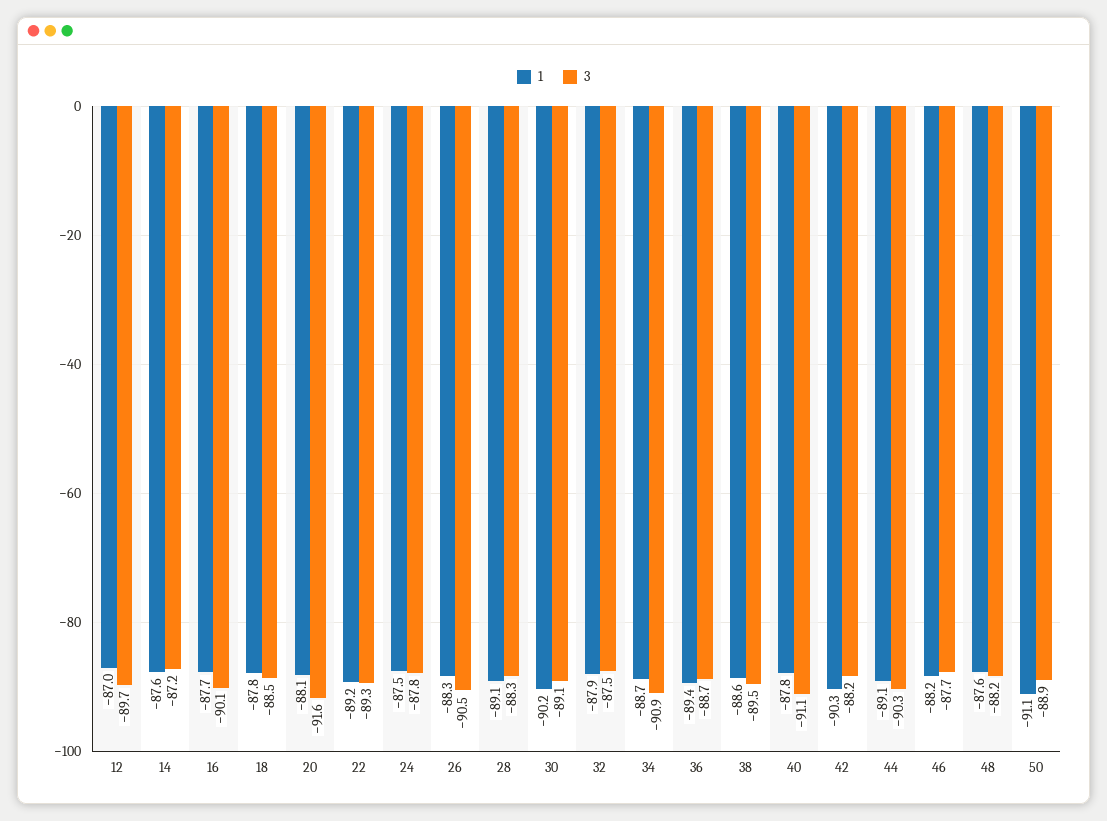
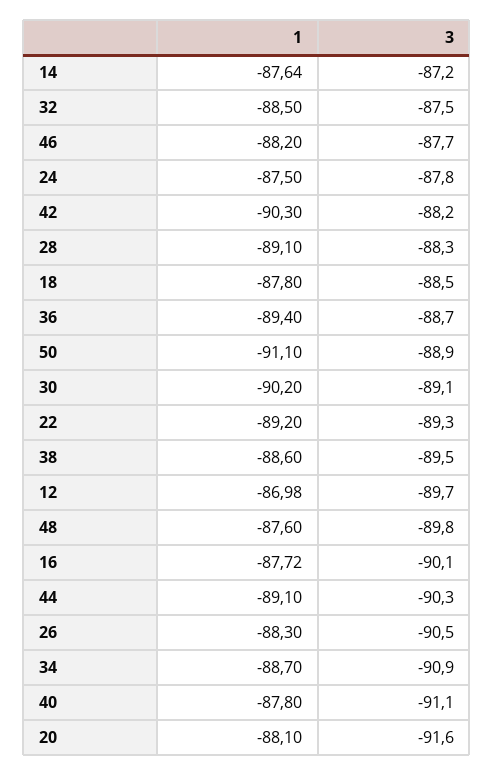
1, 32: -87.9 -> -88.5
3, 48: -88.2 -> -89.8

